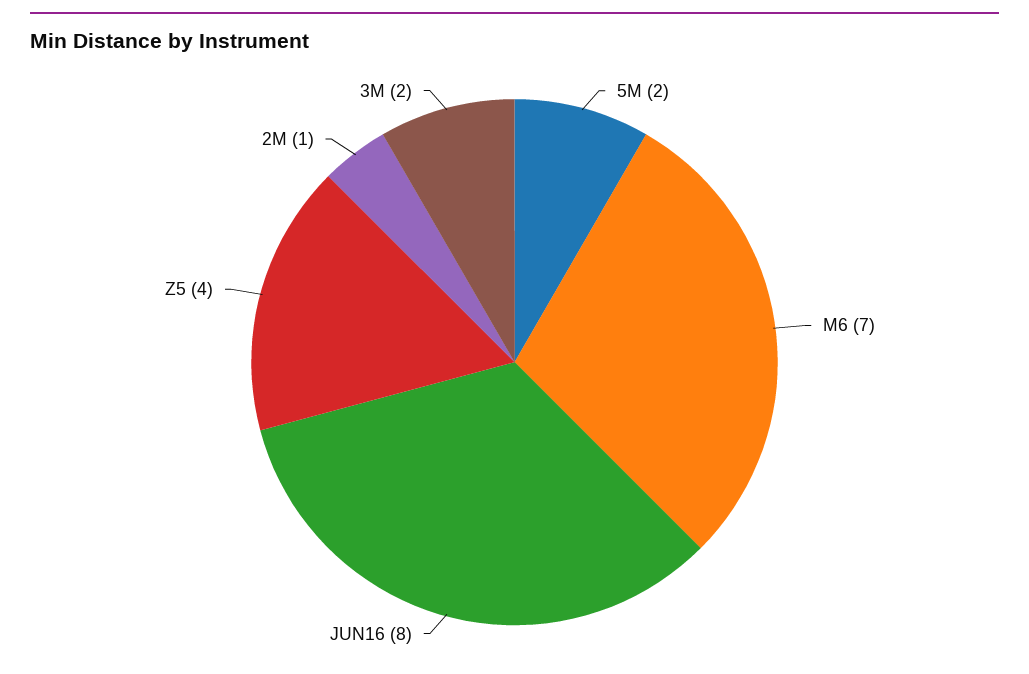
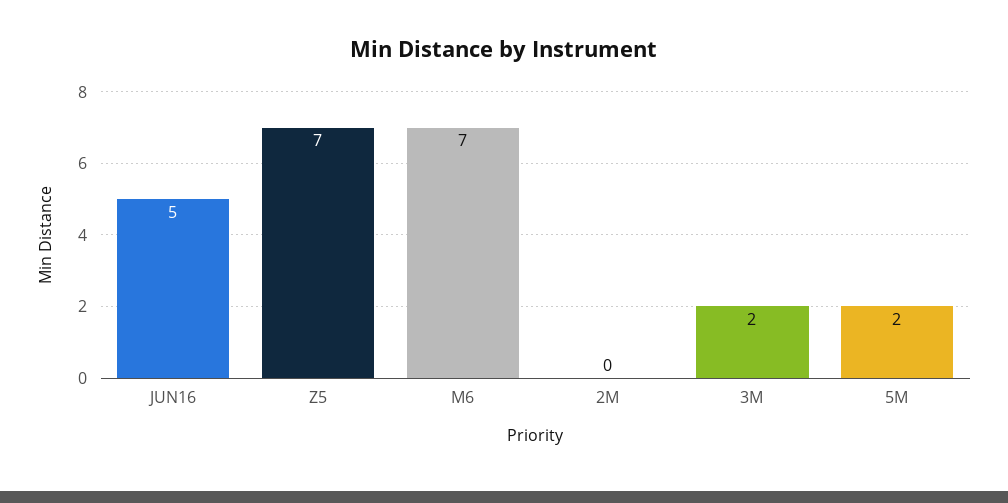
JUN16: 8 -> 5
Z5: 4 -> 7
2M: 1 -> 0

